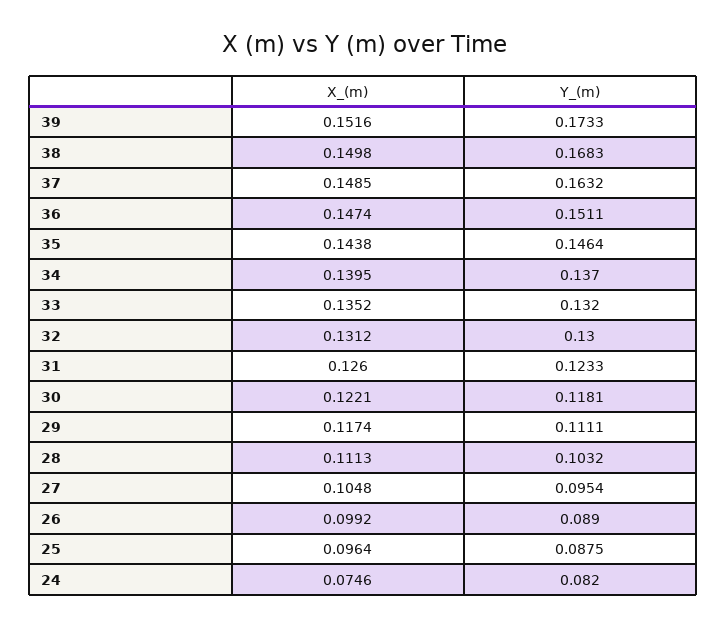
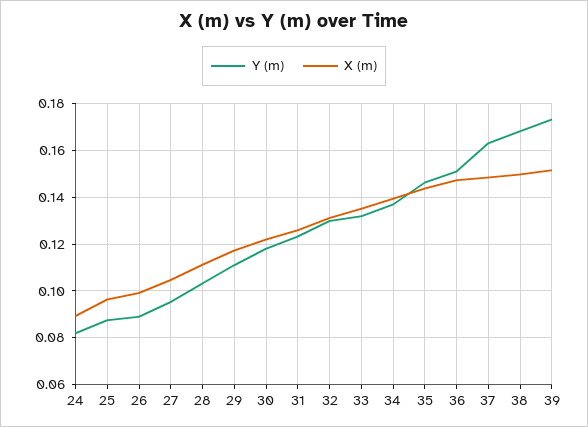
X_(m), 24: 0.0746 -> 0.09

